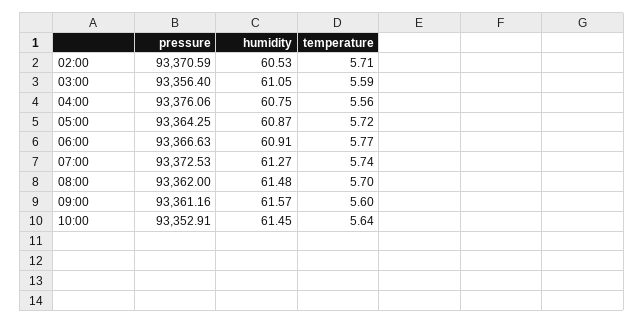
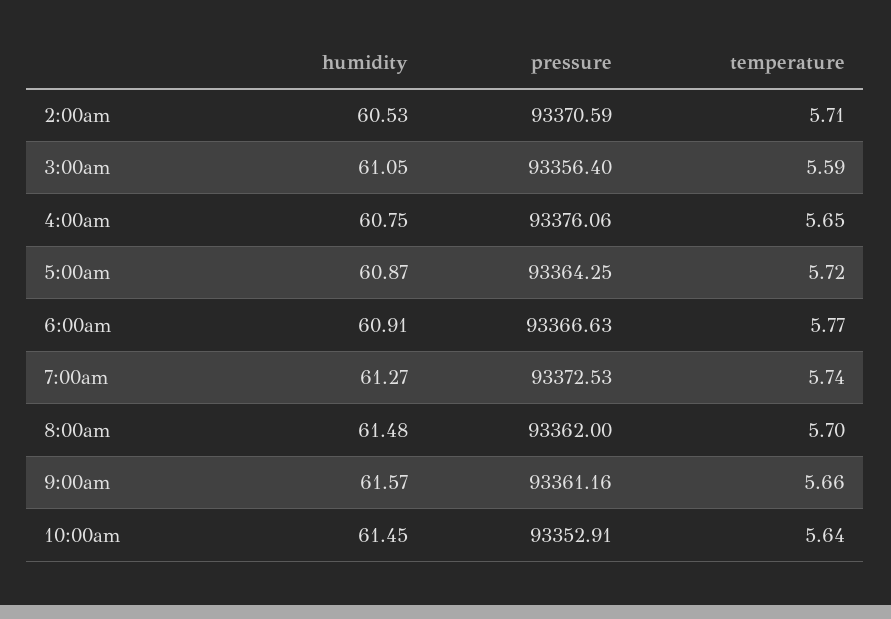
temperature, 04:00: 5.56 -> 5.65
temperature, 09:00: 5.6 -> 5.66

